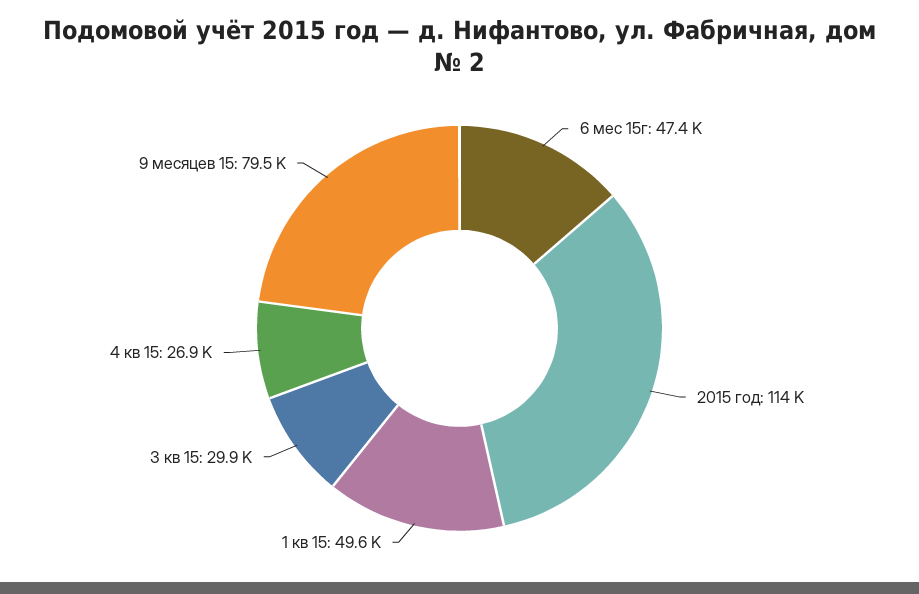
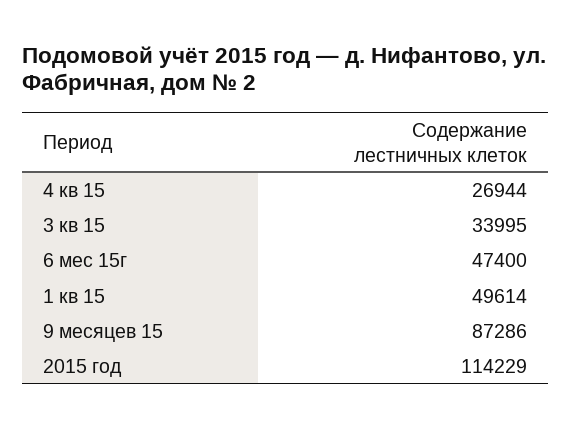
3 кв 15: 29900 -> 33995
9 месяцев 15: 79500 -> 87286

